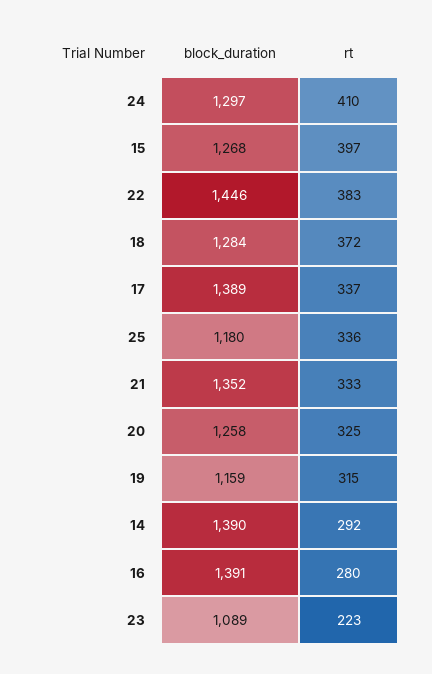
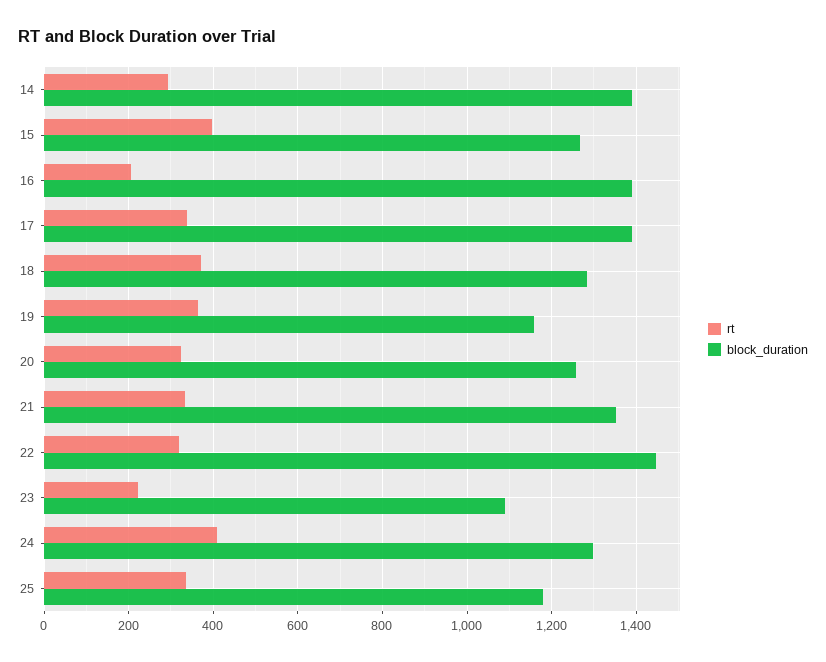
rt, 22: 383 -> 320
rt, 19: 315 -> 360
rt, 16: 280 -> 200

